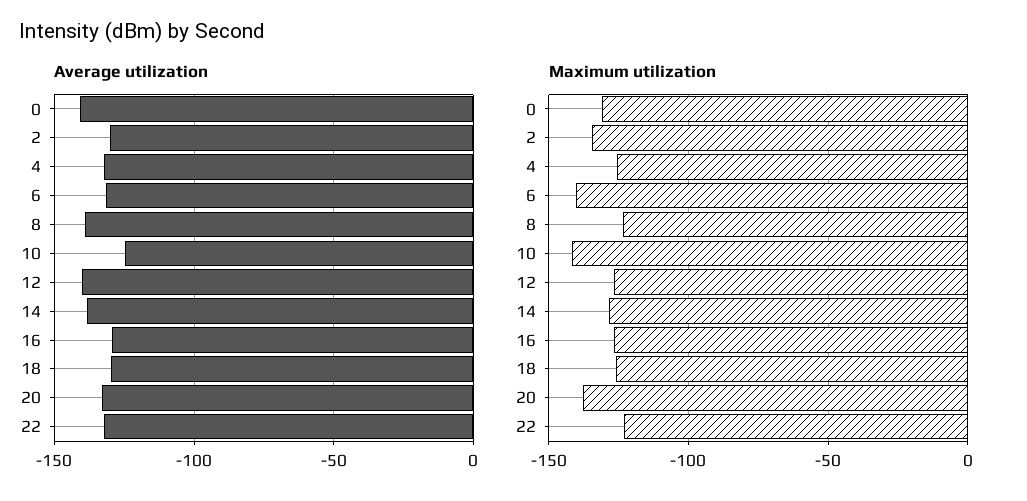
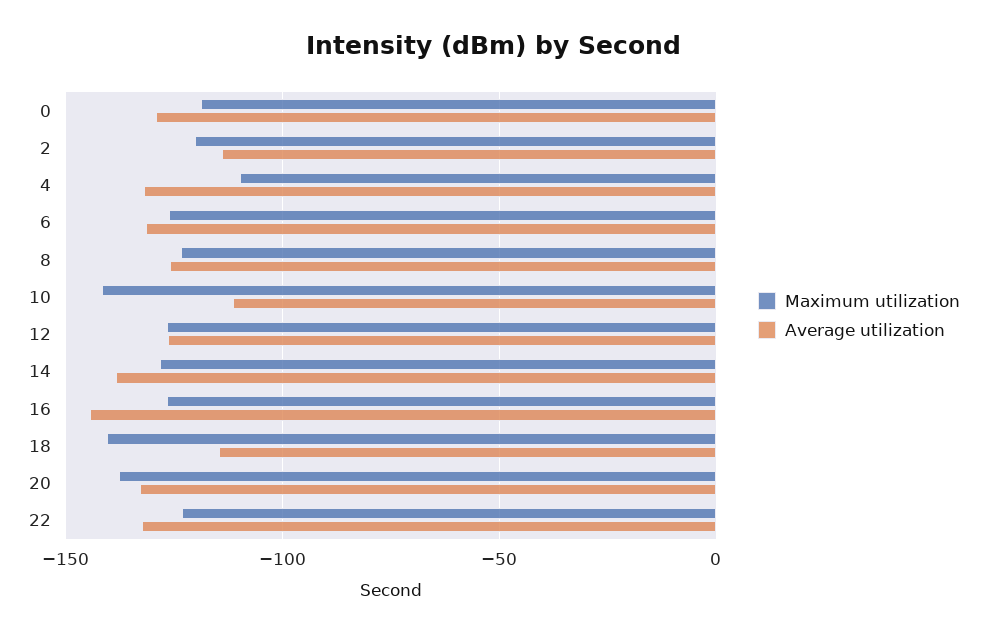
Average utilization, 0: -140 -> -130
Average utilization, 2: -130 -> -115
Average utilization, 8: -140 -> -125
Average utilization, 10: -125 -> -110
Average utilization, 12: -140 -> -125
Average utilization, 16: -130 -> -145
Average utilization, 18: -130 -> -115
Maximum utilization, 0: -130 -> -120
Maximum utilization, 2: -135 -> -120
Maximum utilization, 4: -125 -> -110
Maximum utilization, 6: -140 -> -125
Maximum utilization, 18: -125 -> -140

